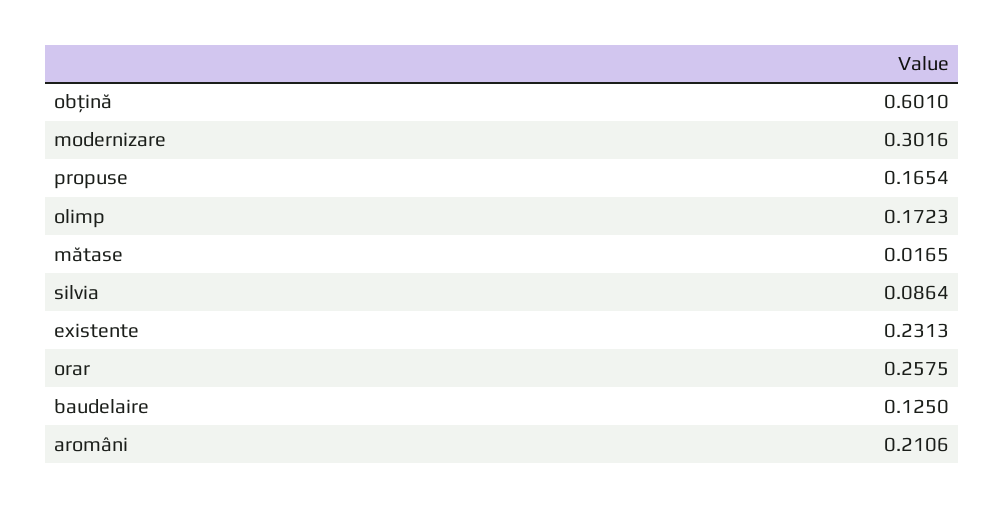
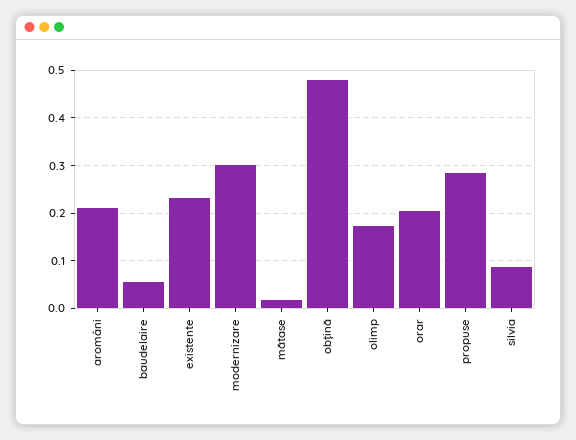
obțină: 0.601 -> 0.48
propuse: 0.1654 -> 0.28
orar: 0.2575 -> 0.2
baudelaire: 0.125 -> 0.06

